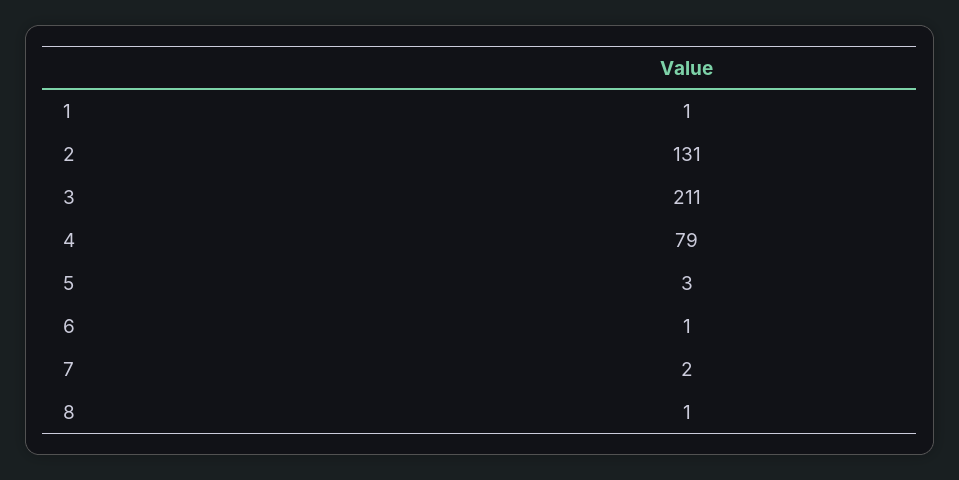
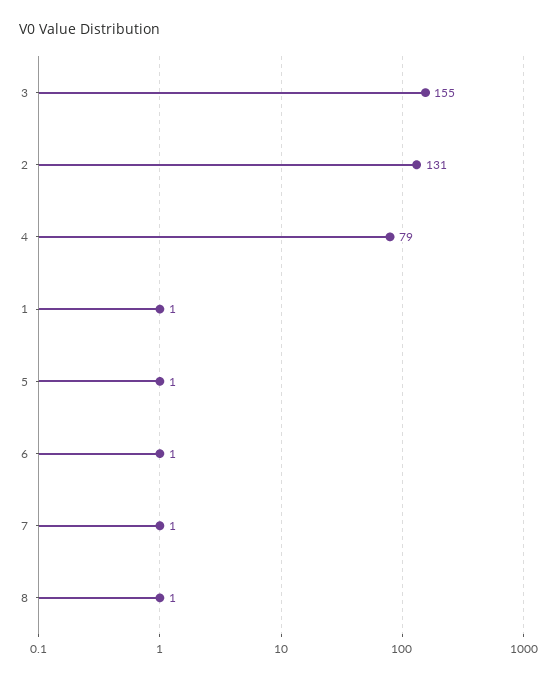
3: 211 -> 155
5: 3 -> 1
7: 2 -> 1

